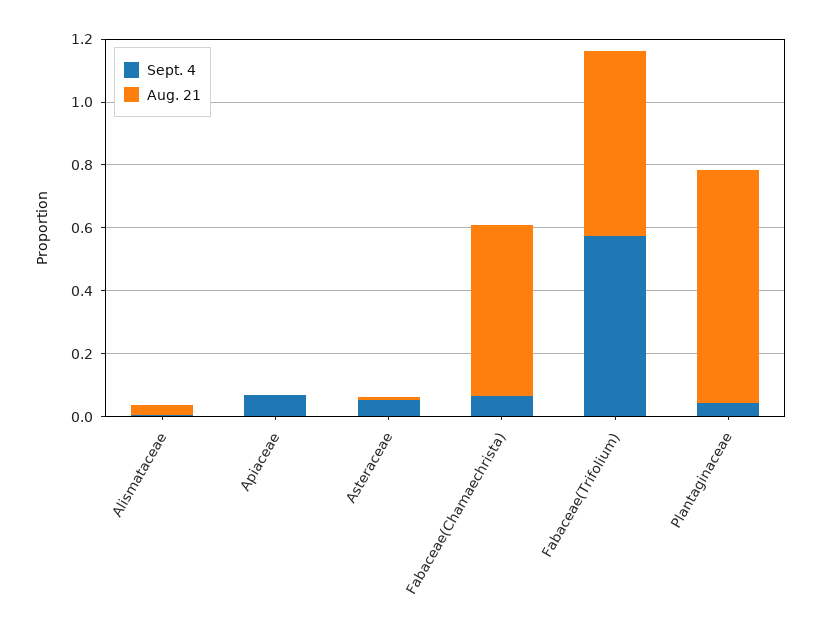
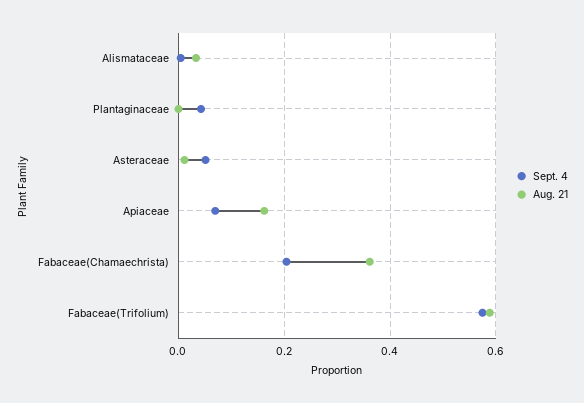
Aug. 21, Apiaceae: 0 -> 0.16
Sept. 4, Fabaceae(Chamaechrista): 0.05 -> 0.2
Aug. 21, Fabaceae(Chamaechrista): 0.55 -> 0.36
Aug. 21, Plantaginaceae: 0.75 -> 0

